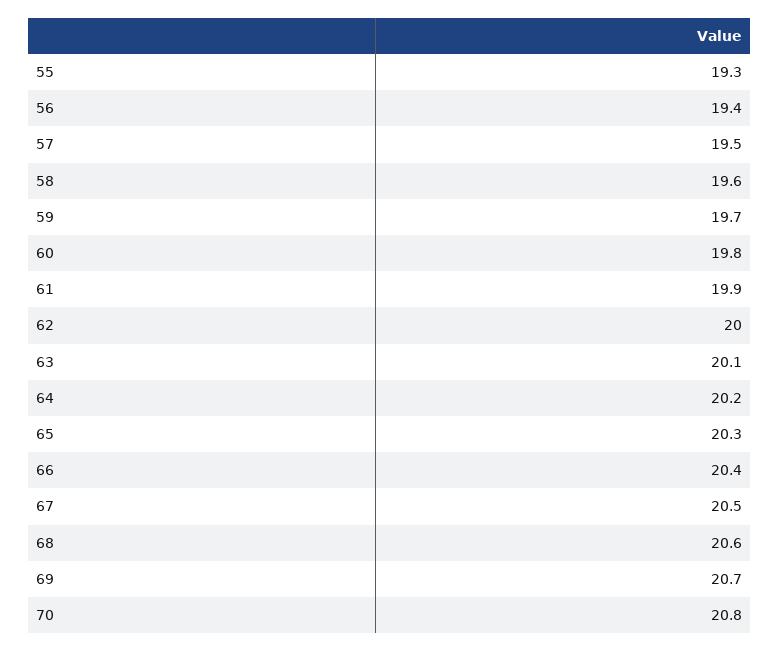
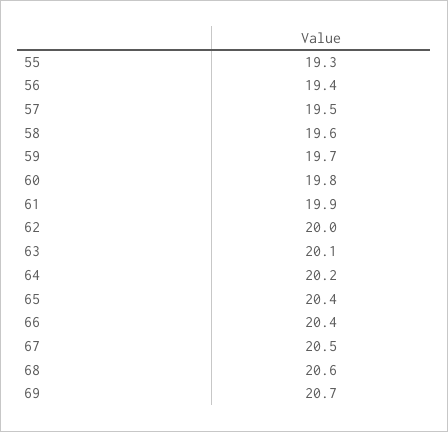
65: 20.3 -> 20.4
70: 20.8 -> none

